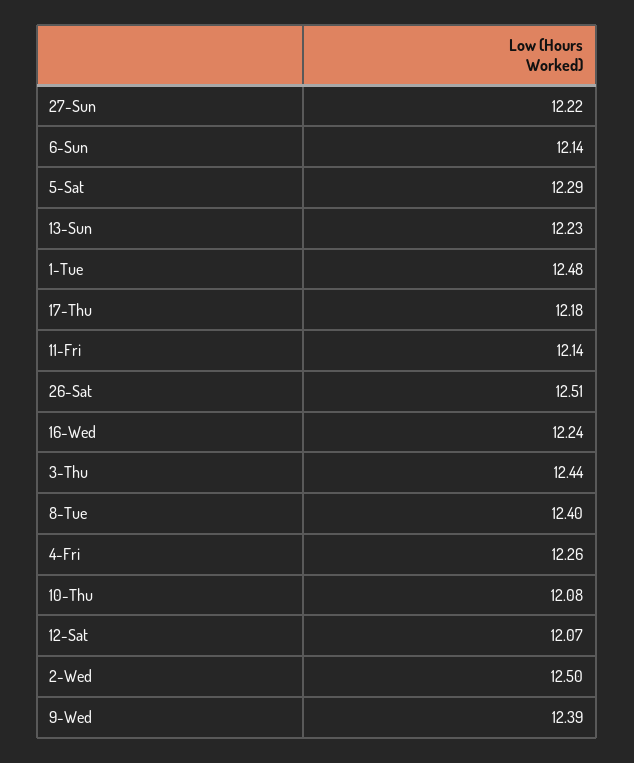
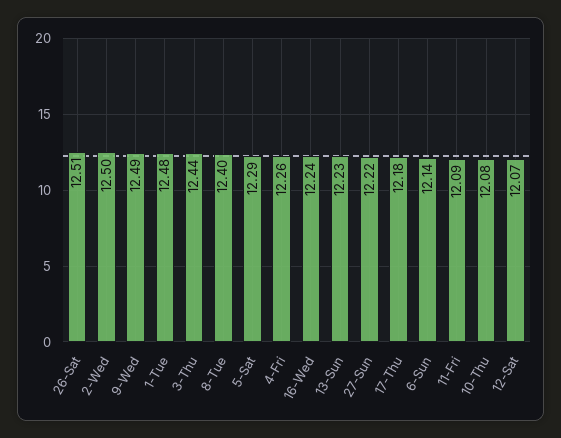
11-Fri: 12.14 -> 12.09
9-Wed: 12.39 -> 12.49

